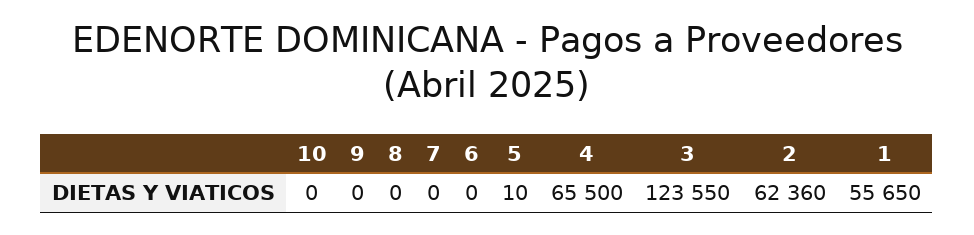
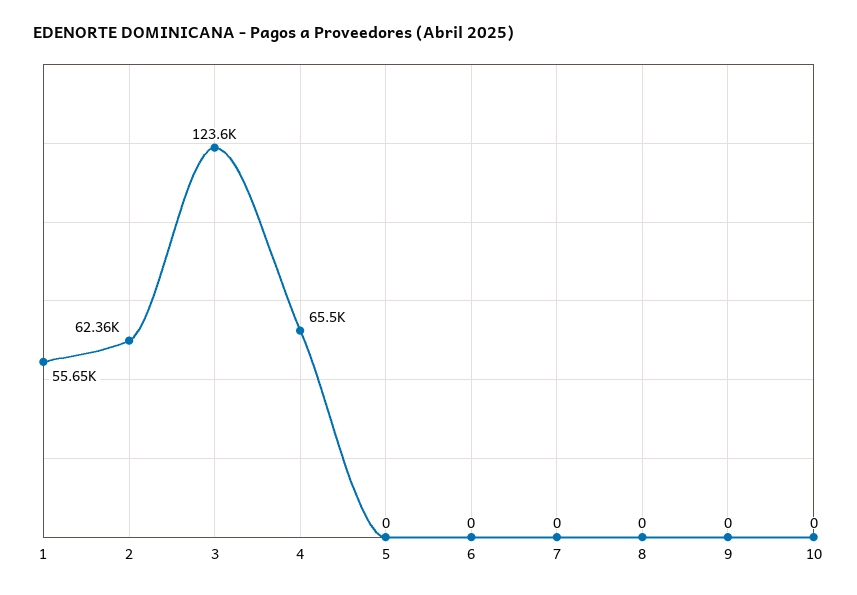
5: 10 -> 0

